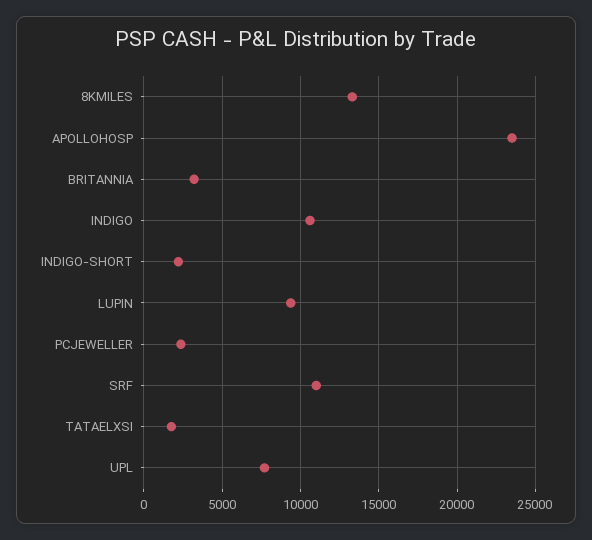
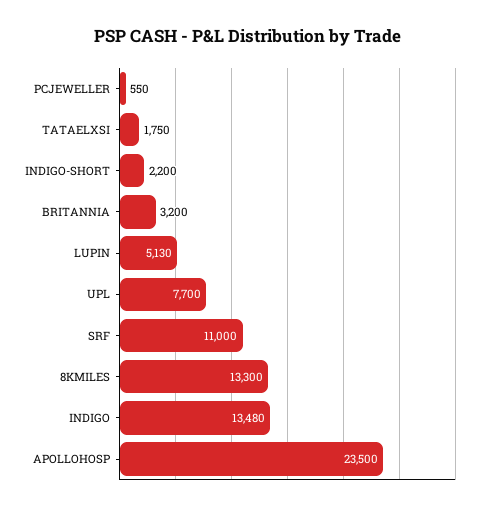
INDIGO: 10500 -> 13480
LUPIN: 9500 -> 5130
PCJEWELLER: 2500 -> 550

